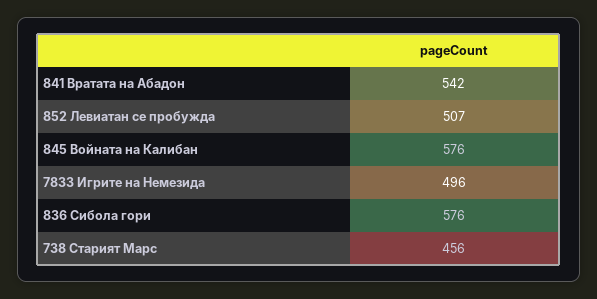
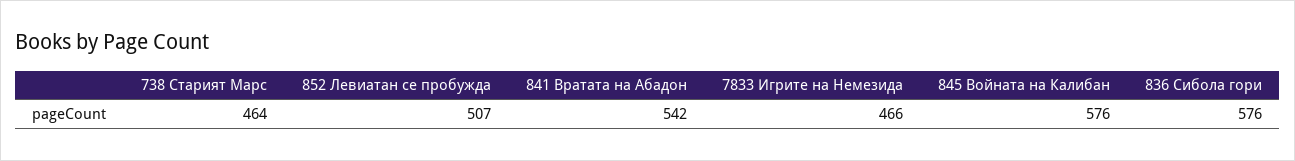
7833 Игрите на Немезида: 496 -> 466
738 Старият Марс: 456 -> 464

